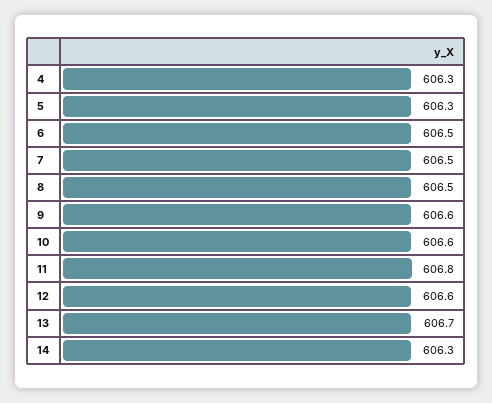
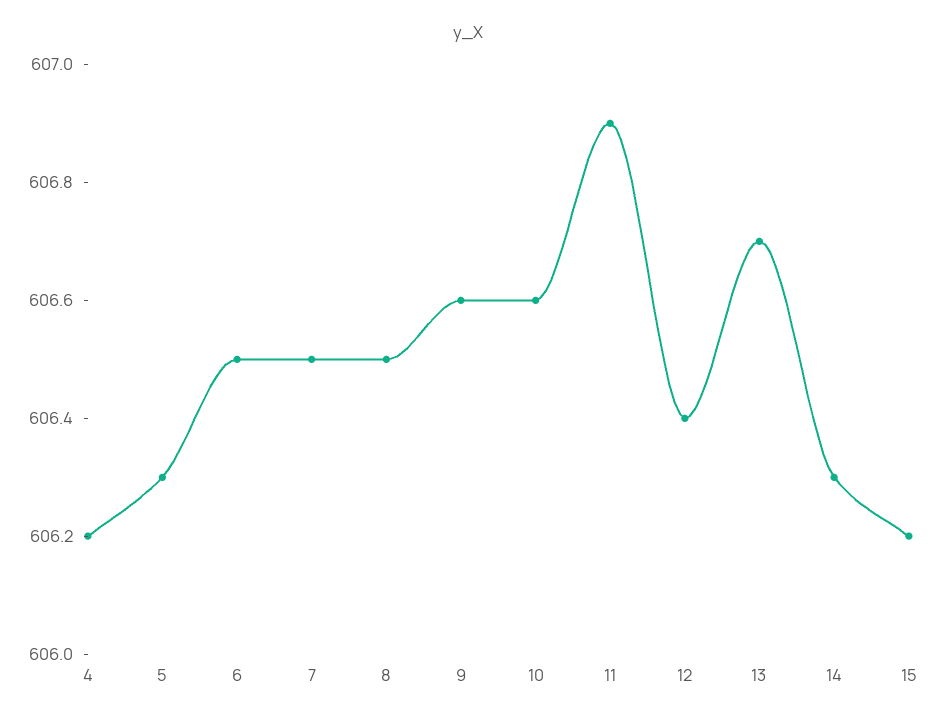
4: 606.3 -> 606.2
11: 606.8 -> 606.9
12: 606.6 -> 606.4
15: none -> 606.2

